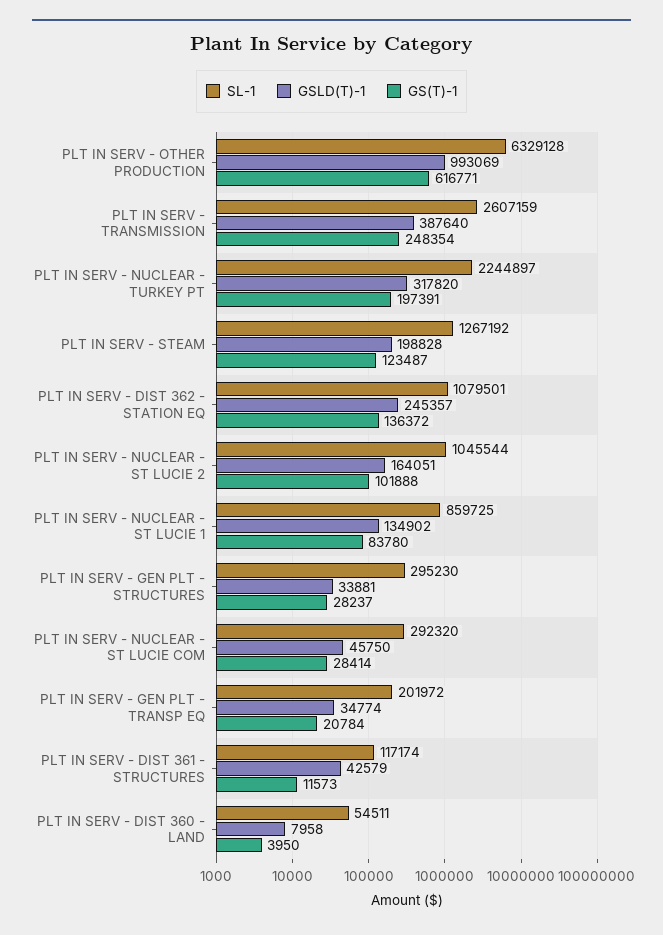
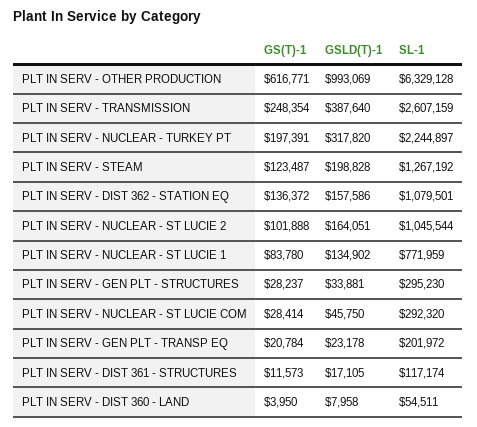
GSLD(T)-1, PLT IN SERV - DIST 362 - STATION EQ: 245357 -> 157586
SL-1, PLT IN SERV - NUCLEAR - ST LUCIE 1: 859725 -> 771959
GSLD(T)-1, PLT IN SERV - GEN PLT - TRANSP EQ: 34774 -> 23178
GSLD(T)-1, PLT IN SERV - DIST 361 - STRUCTURES: 42579 -> 17105

